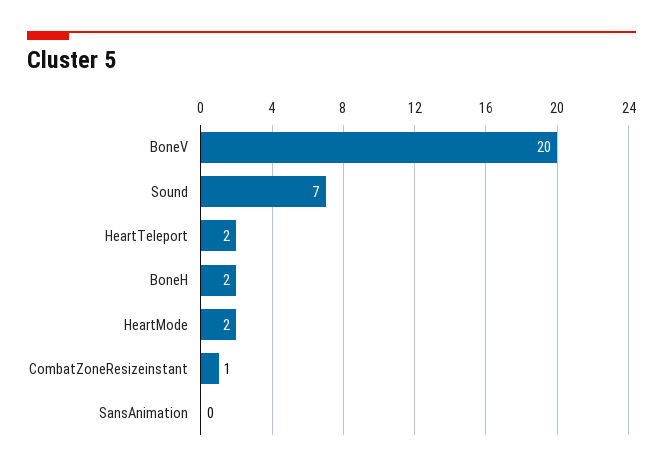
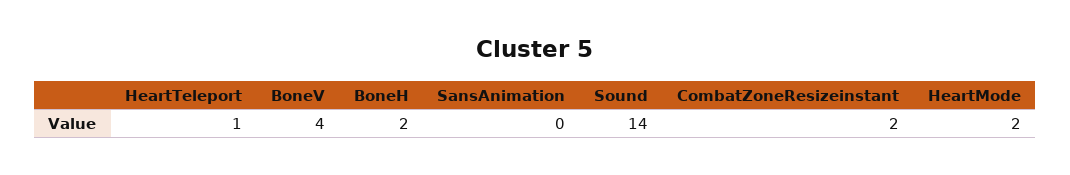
BoneV: 20 -> 4
Sound: 7 -> 14
HeartTeleport: 2 -> 1
CombatZoneResizeinstant: 1 -> 2

